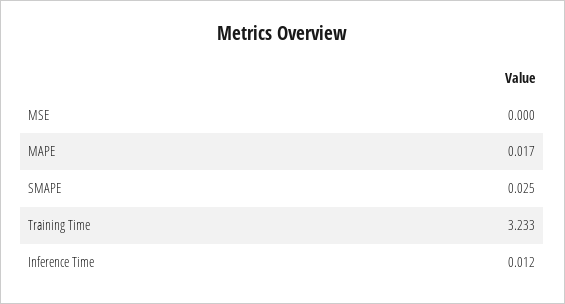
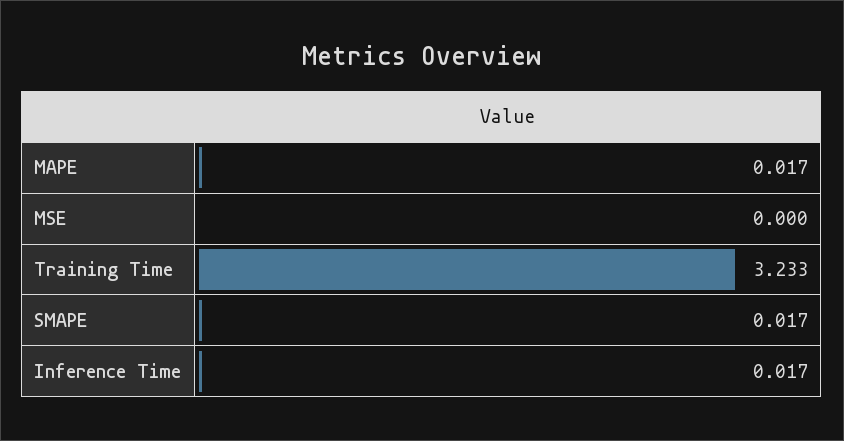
SMAPE: 0.025 -> 0.017
Inference Time: 0.012 -> 0.017

